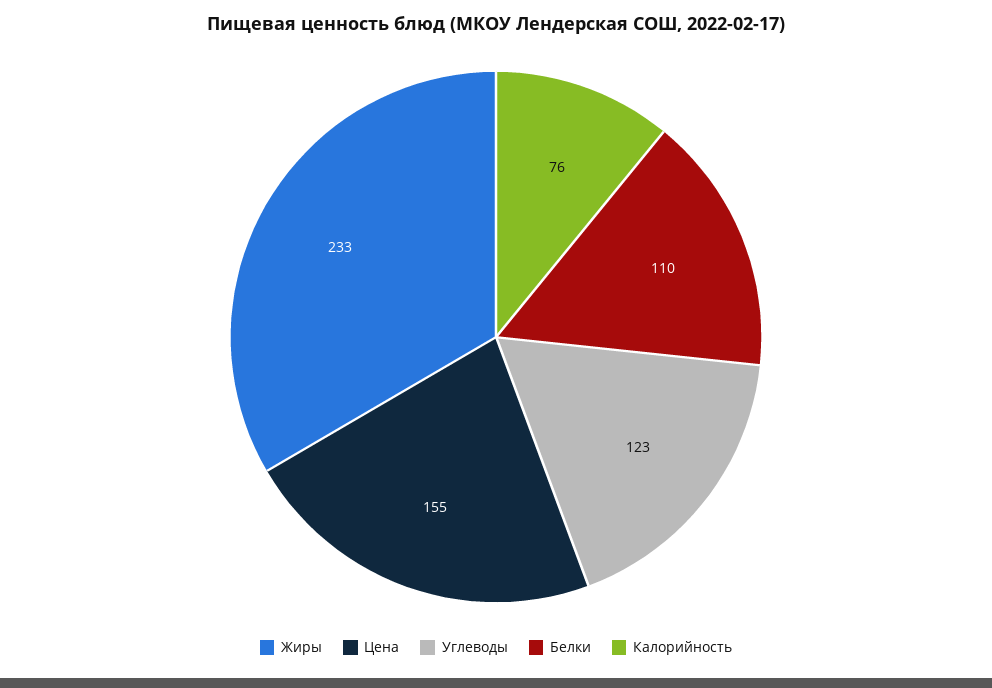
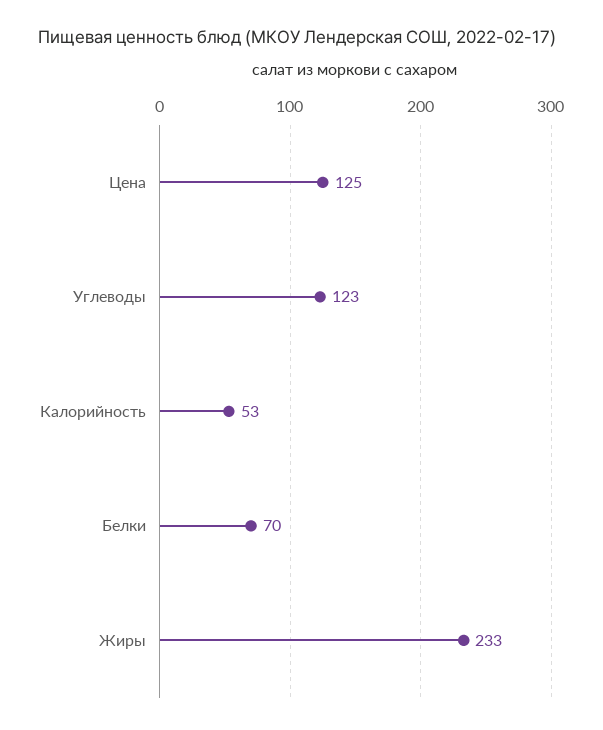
Цена: 155 -> 125
Белки: 110 -> 70
Калорийность: 76 -> 53

